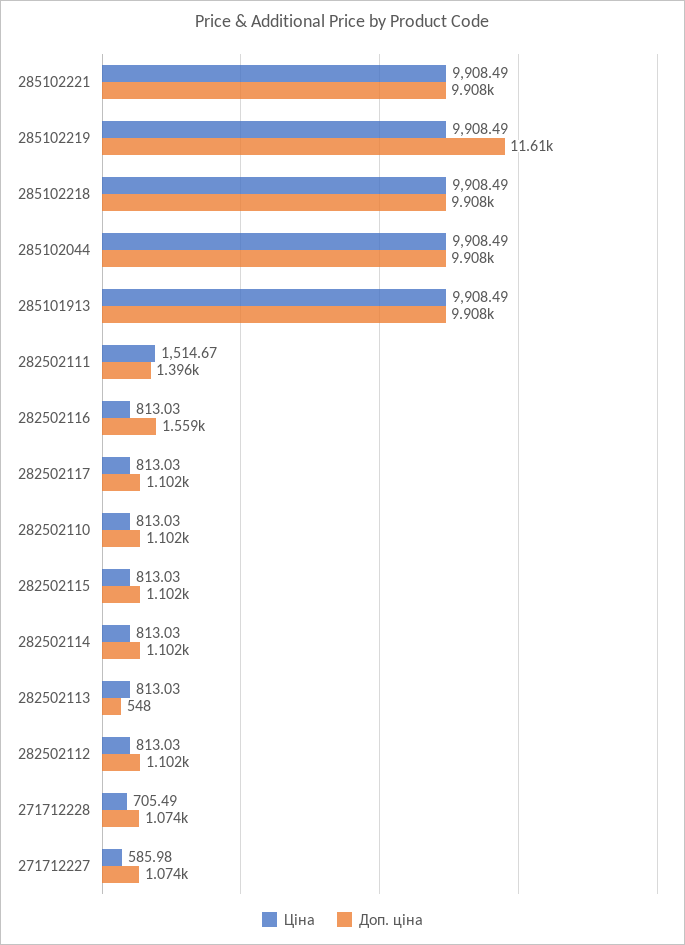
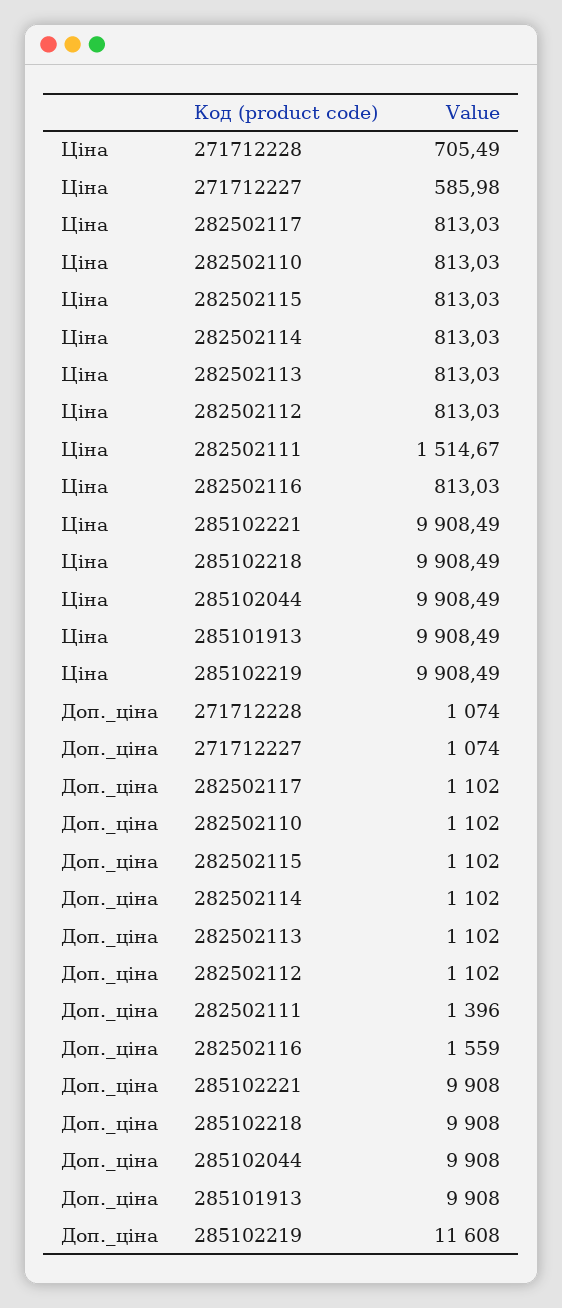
Доп. ціна, 282502113: 548 -> 1102

